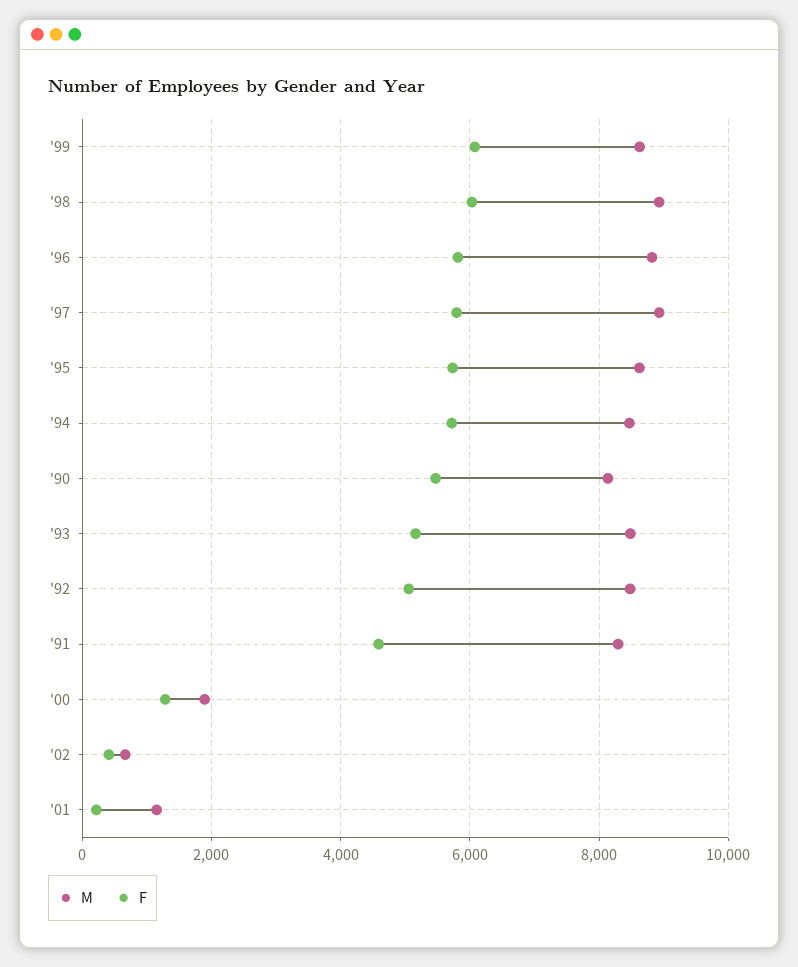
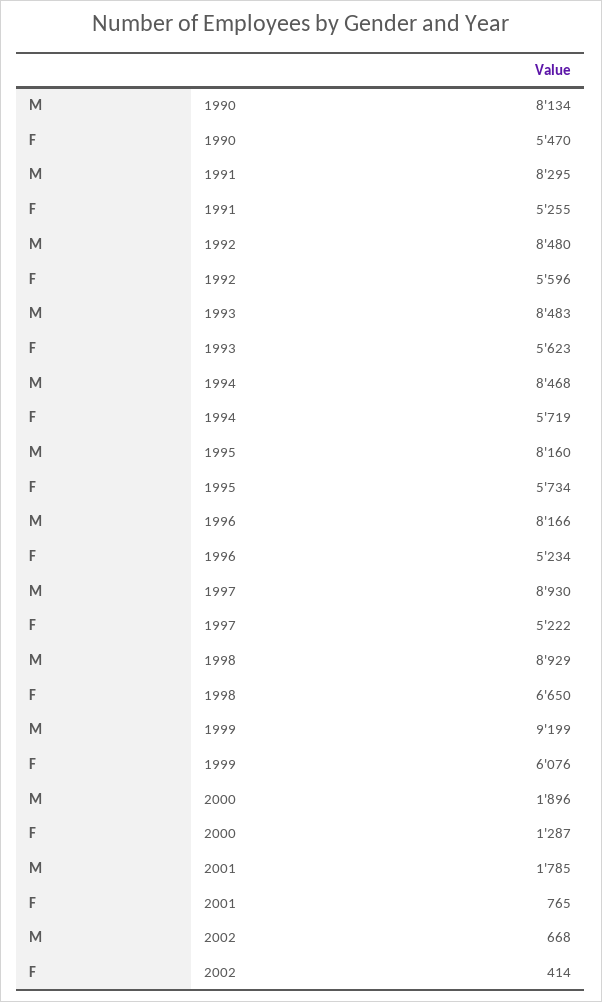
M, '99: 8600 -> 9199
F, '98: 6000 -> 6650
M, '96: 8800 -> 8166
F, '96: 5800 -> 5234
F, '97: 5800 -> 5222
M, '95: 8600 -> 8160
F, '93: 5200 -> 5623
F, '92: 5000 -> 5596
F, '91: 4600 -> 5255
M, '01: 1200 -> 1785
F, '01: 200 -> 765

